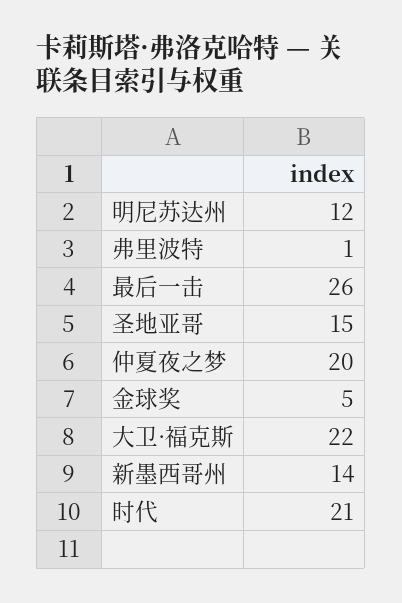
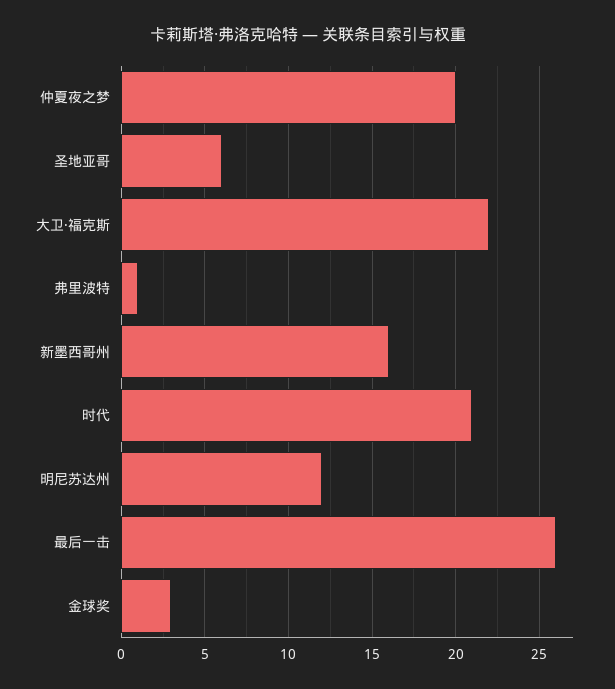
圣地亚哥: 15 -> 6
金球奖: 5 -> 3
新墨西哥州: 14 -> 16

